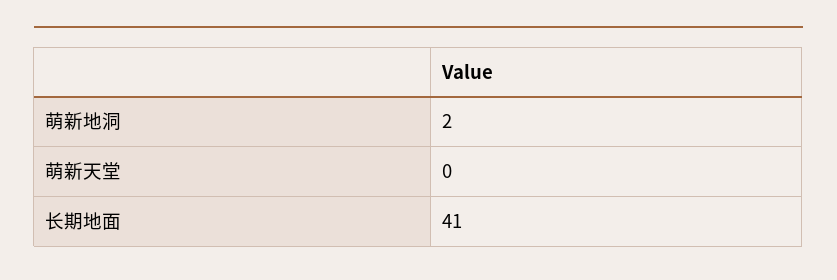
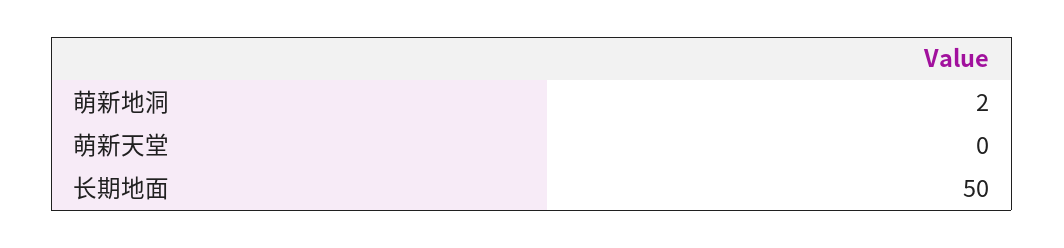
长期地面: 41 -> 50

